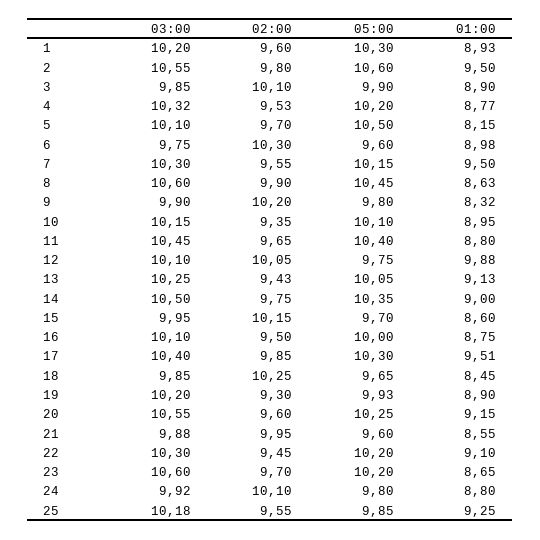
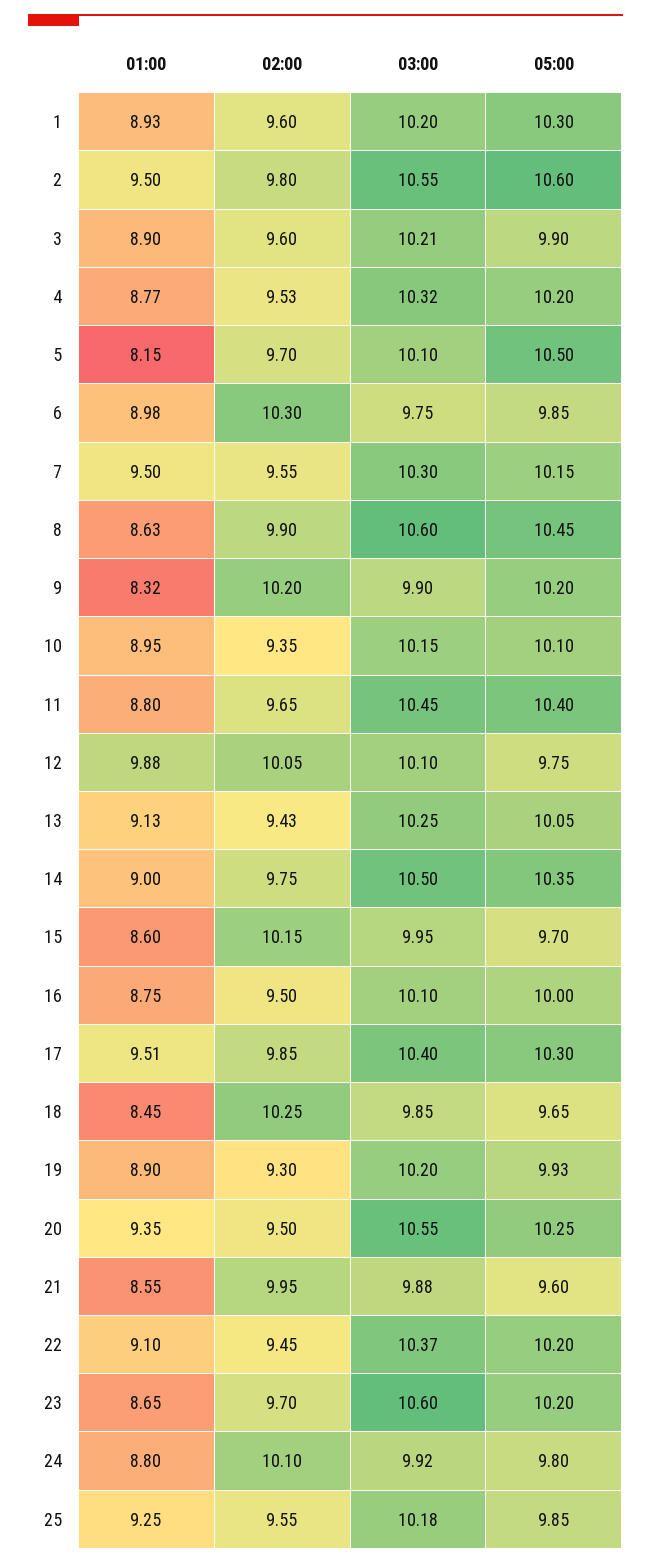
03:00, 3: 9.85 -> 10.21
02:00, 3: 10.1 -> 9.6
05:00, 6: 9.6 -> 9.85
05:00, 9: 9.8 -> 10.2
02:00, 20: 9.6 -> 9.5
01:00, 20: 9.15 -> 9.35
03:00, 22: 10.3 -> 10.37

